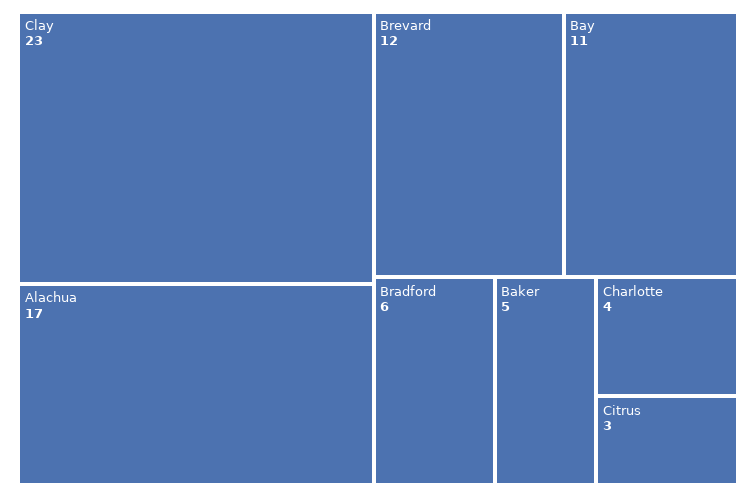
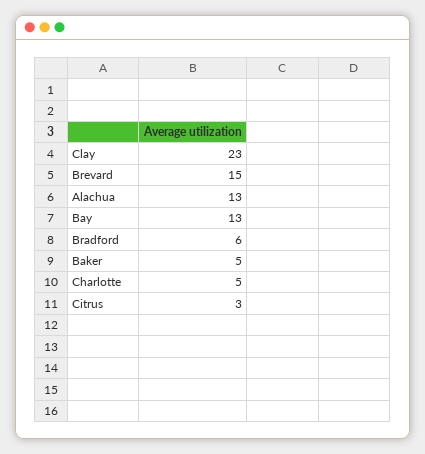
Alachua: 17 -> 13
Brevard: 12 -> 15
Bay: 11 -> 13
Charlotte: 4 -> 5

